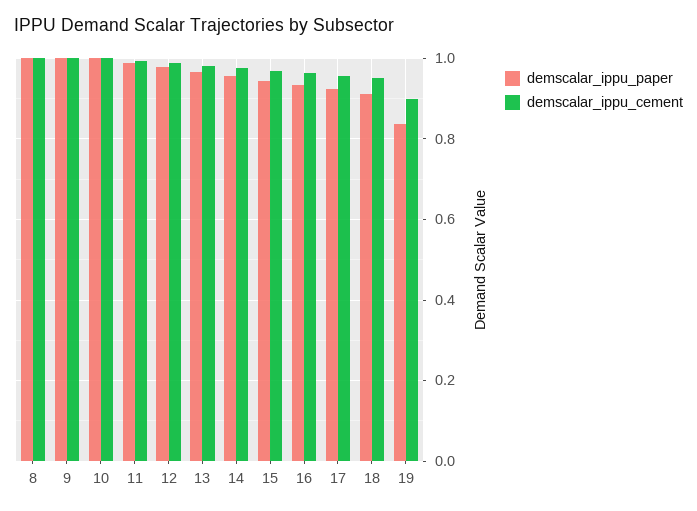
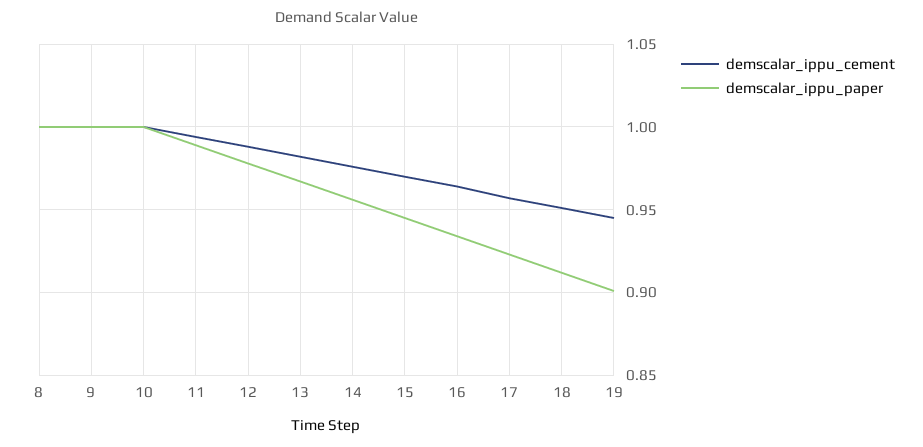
demscalar_ippu_paper, 19: 0.84 -> 0.9
demscalar_ippu_cement, 19: 0.9 -> 0.945

